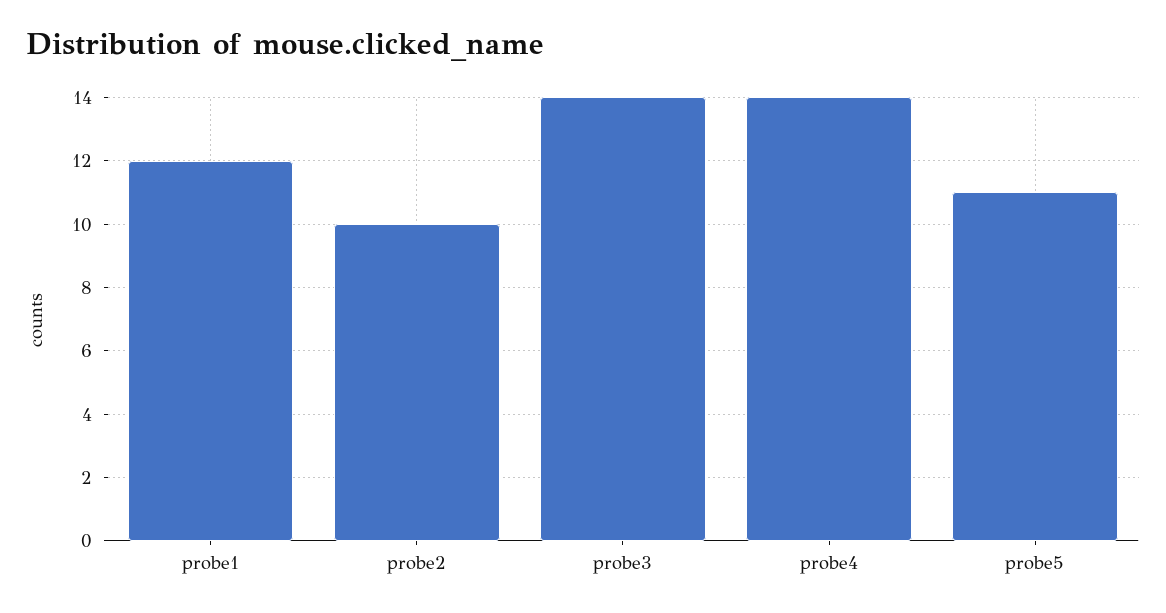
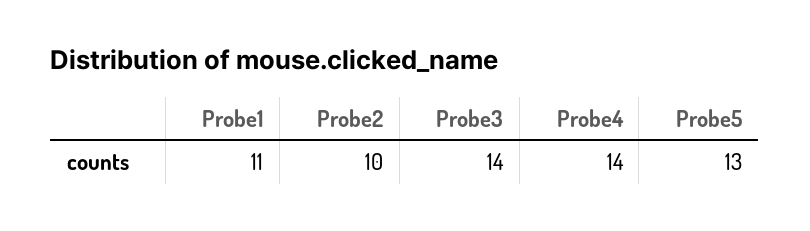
probe1: 12 -> 11
probe5: 11 -> 13

